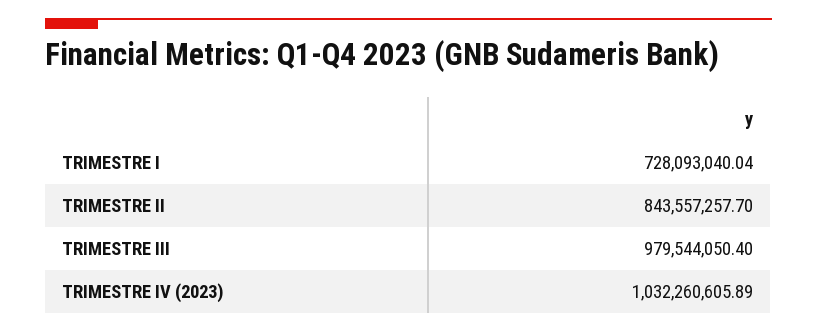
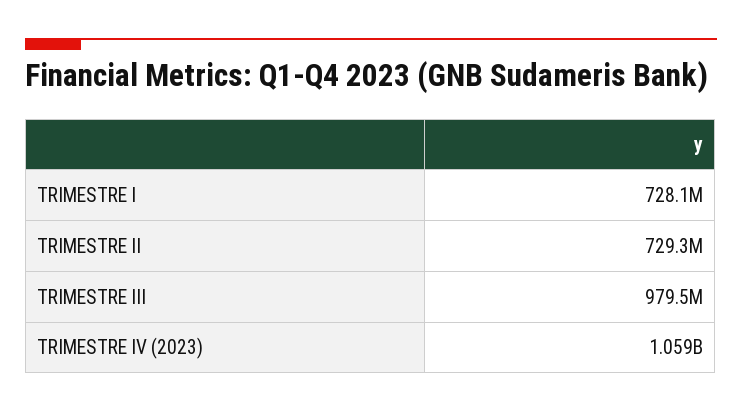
TRIMESTRE II: 843557257.7 -> 729300000
TRIMESTRE IV (2023): 1032260605.89 -> 1059000000

